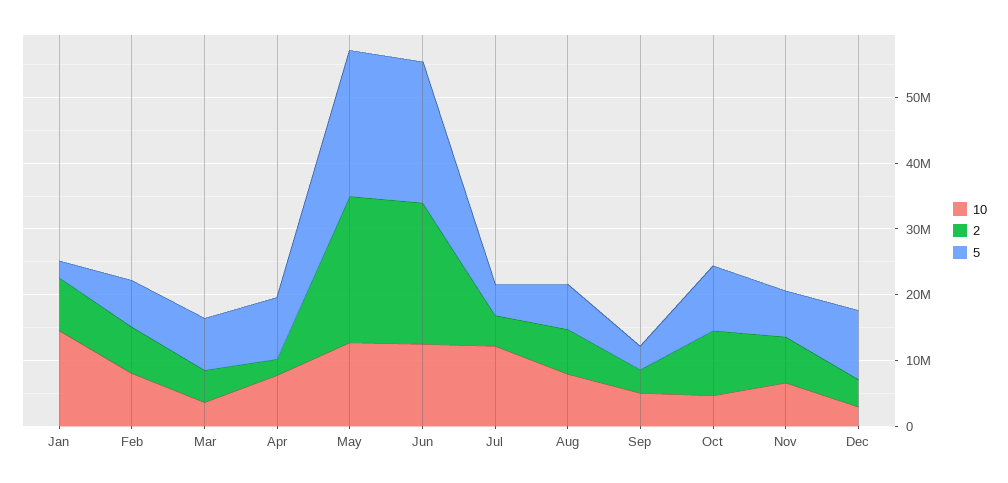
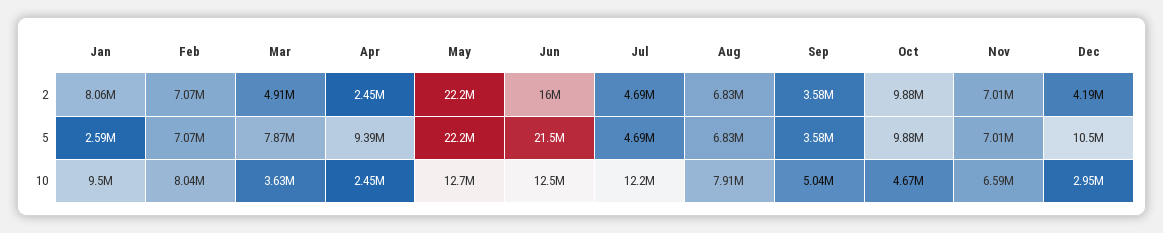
10, Jan: 14000000 -> 9500000
10, Apr: 8000000 -> 2450000
2, Jun: 22000000 -> 16000000

